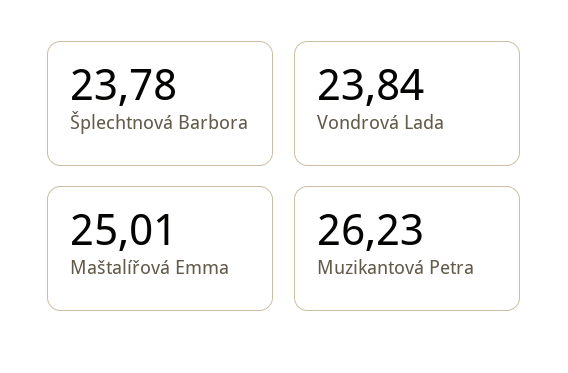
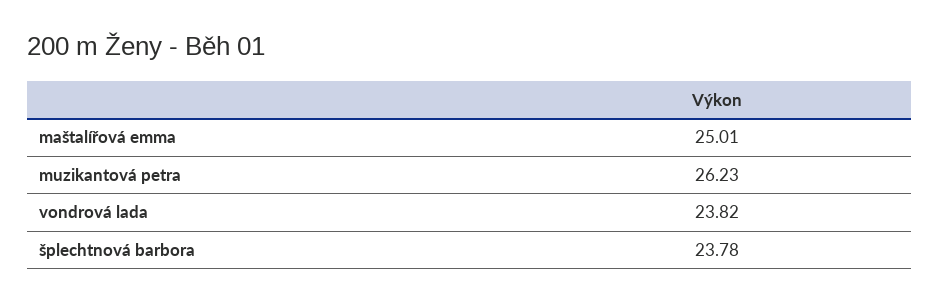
Vondrová Lada: 23.84 -> 23.82

